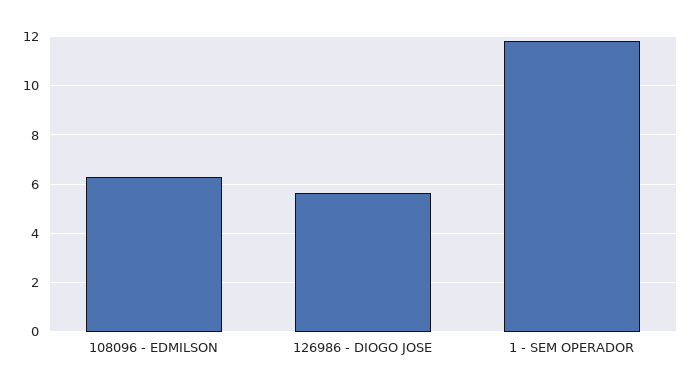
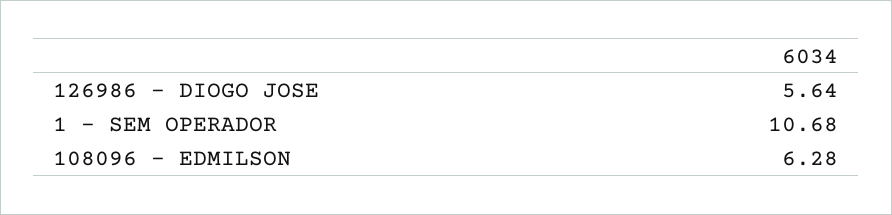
1 - SEM OPERADOR: 11.75 -> 10.68

